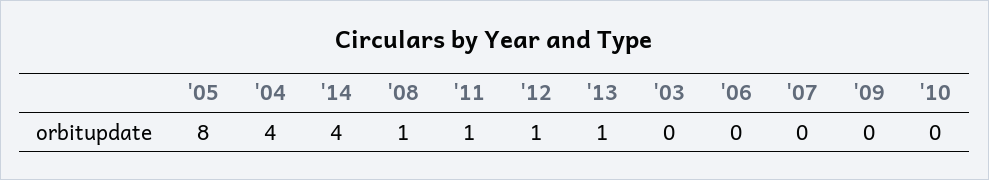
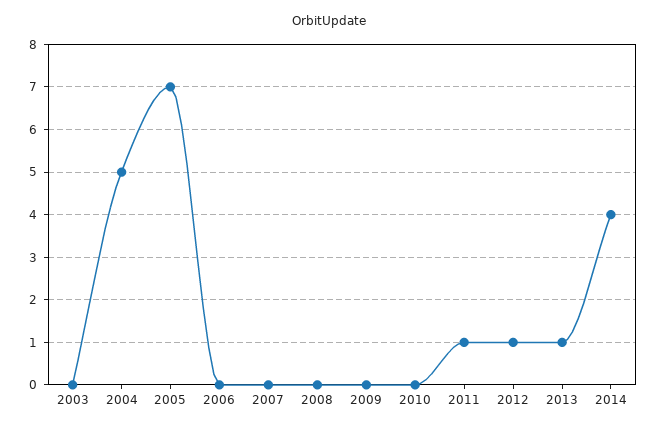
'05: 8 -> 7
'04: 4 -> 5
'08: 1 -> 0

